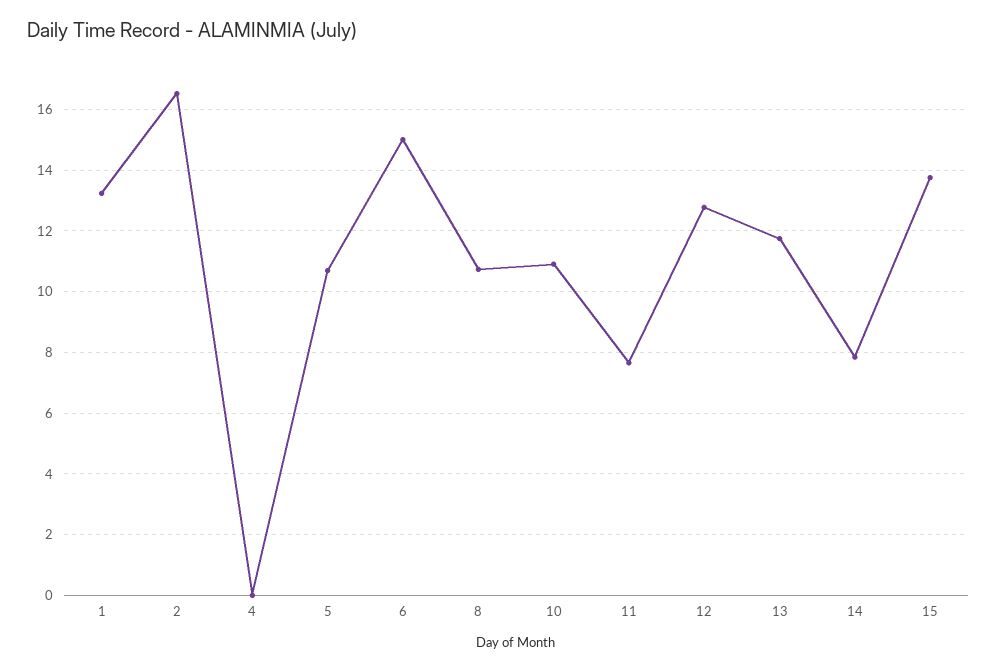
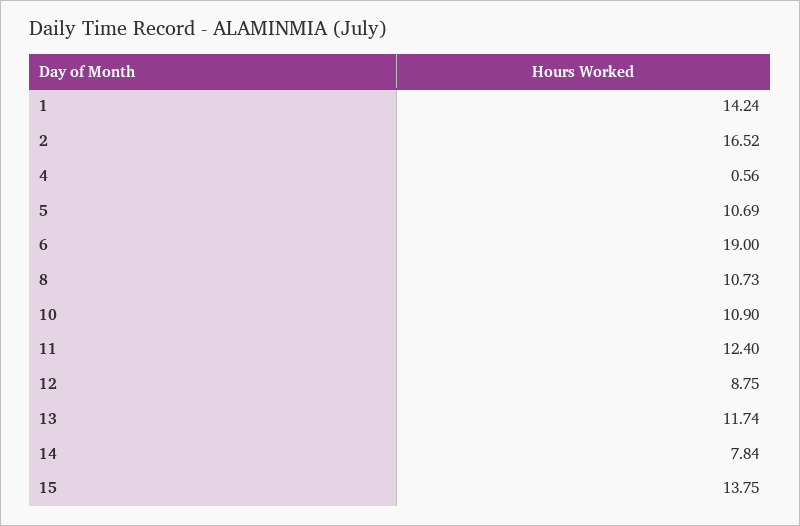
1: 13.2 -> 14.24
4: 0 -> 0.56
6: 15 -> 19
11: 7.6 -> 12.4
12: 12.8 -> 8.75

